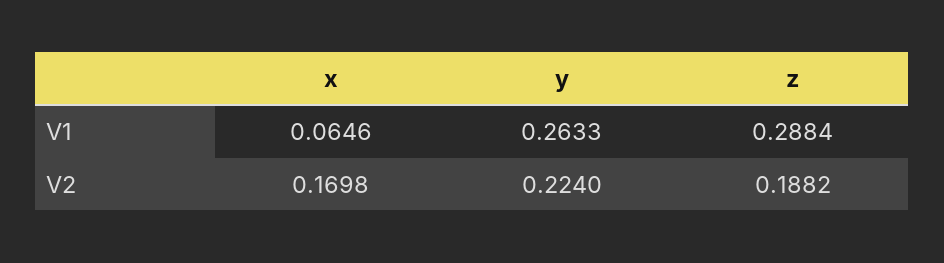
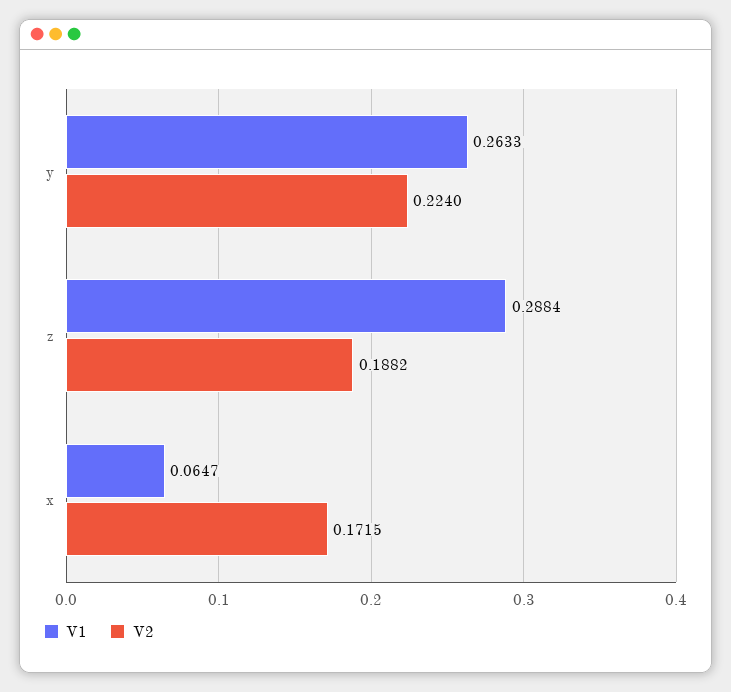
V1, x: 0.0646 -> 0.0647
V2, x: 0.1698 -> 0.1715

